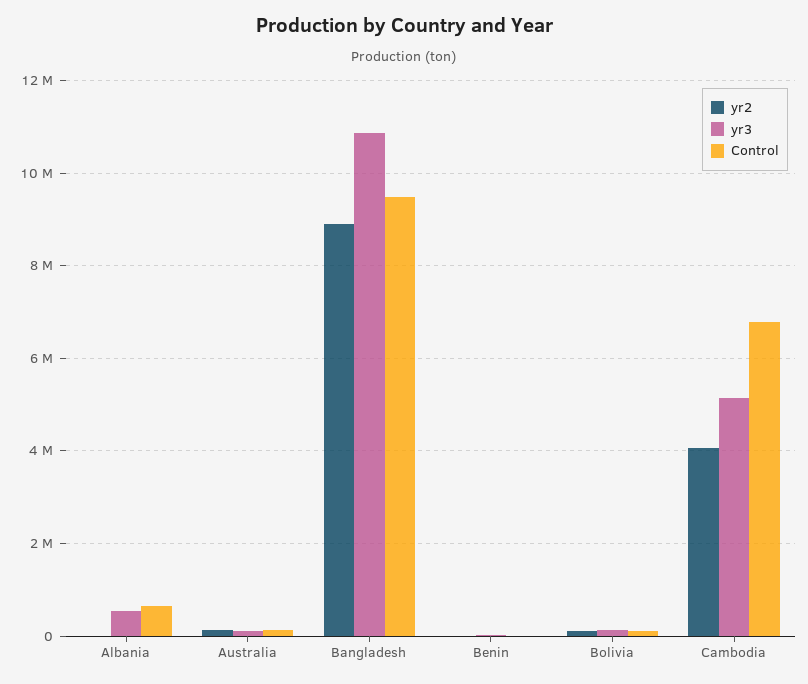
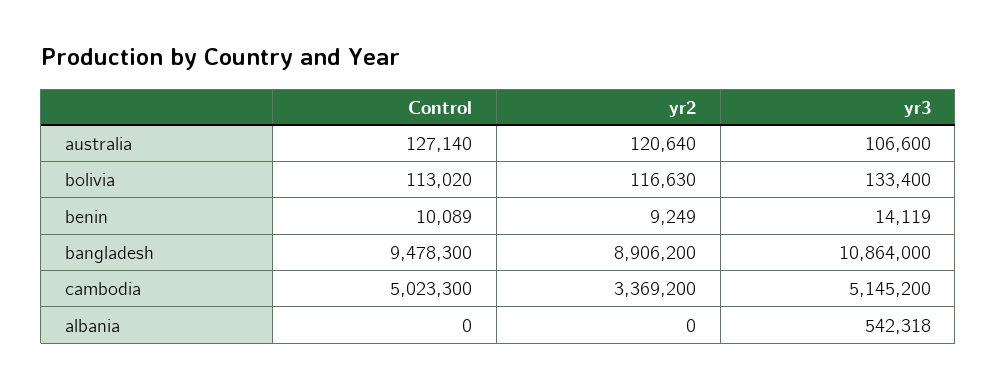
Control, Albania: 600000 -> 0
yr2, Cambodia: 4000000 -> 3369200
Control, Cambodia: 6800000 -> 5023300

